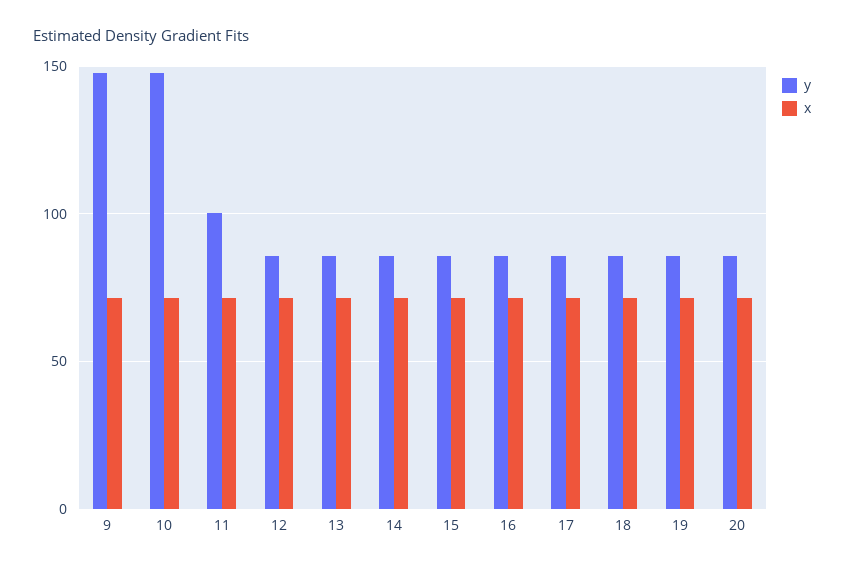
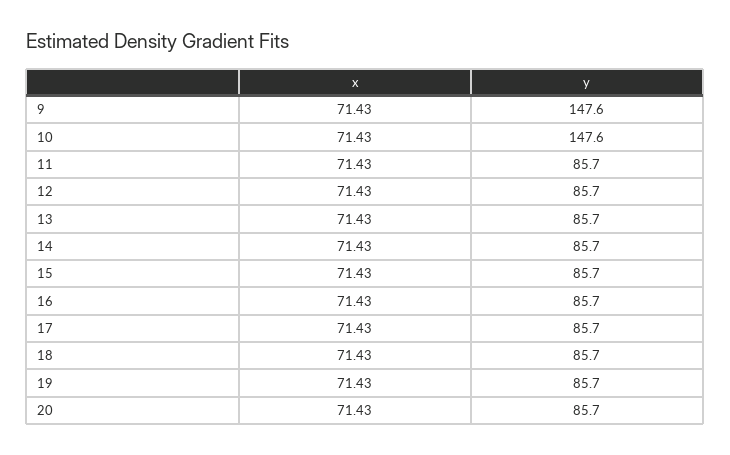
y, 11: 100 -> 85.7

